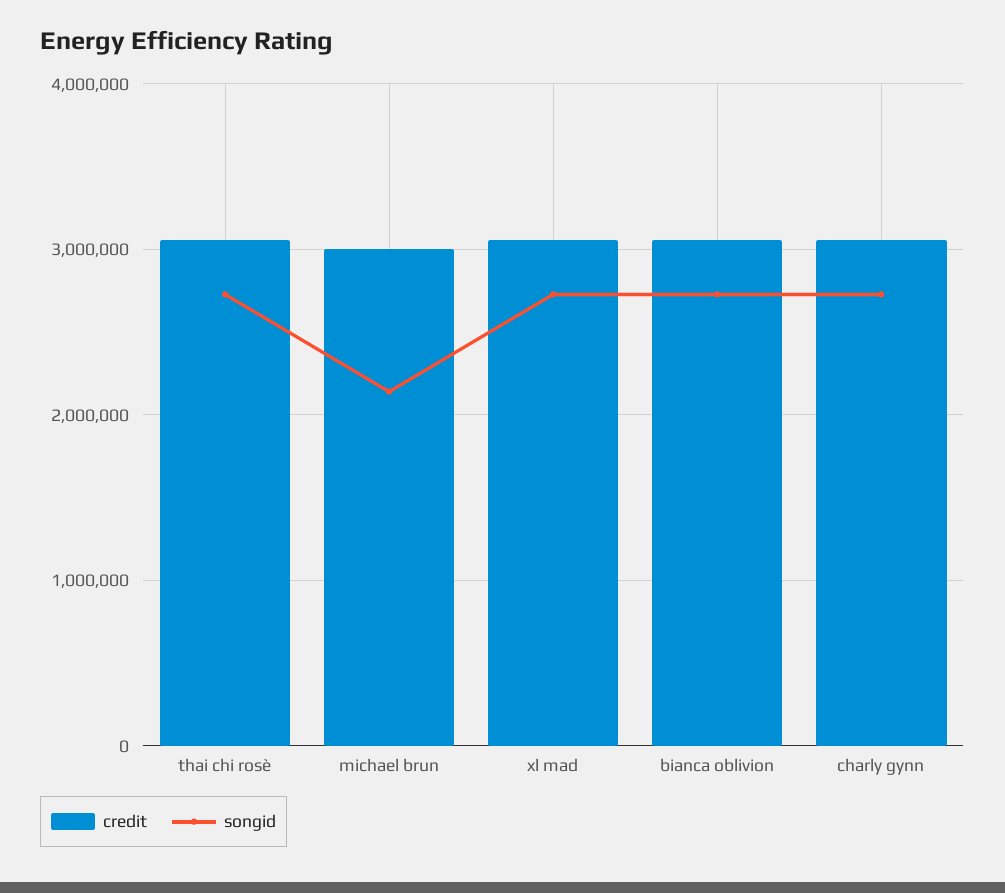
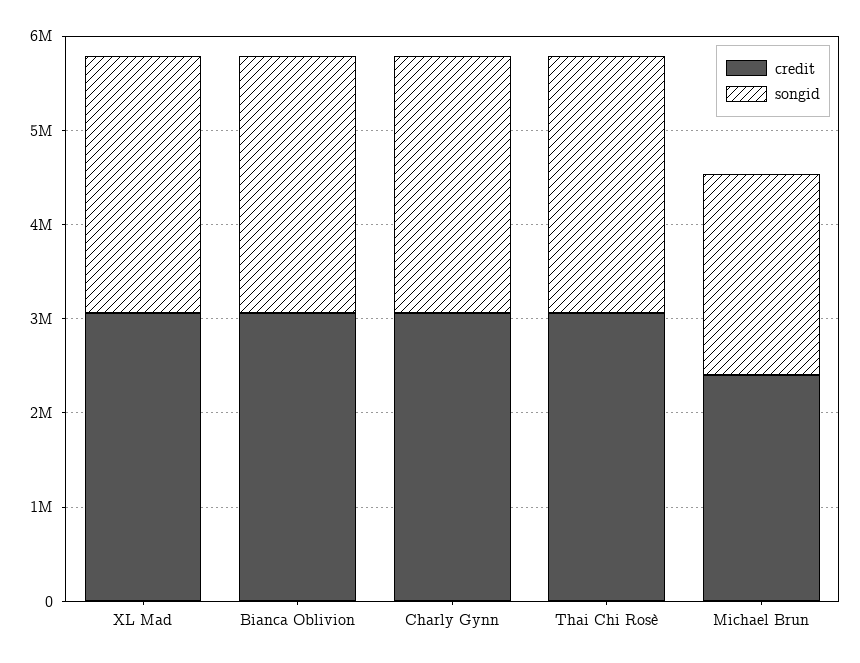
credit, michael brun: 3000000 -> 2400000

